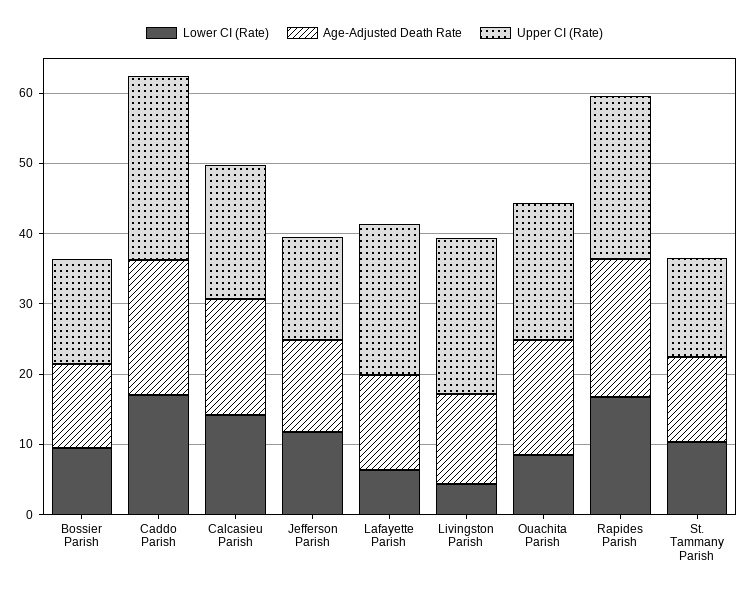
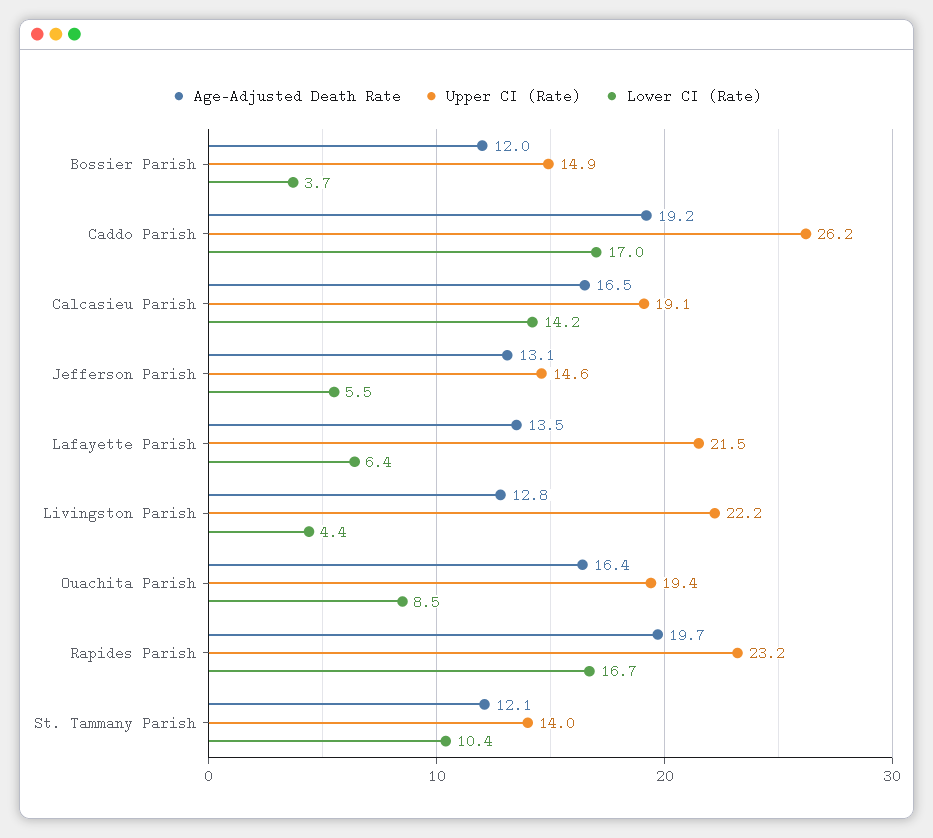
Lower CI (Rate), Bossier Parish: 10 -> 3.7
Lower CI (Rate), Jefferson Parish: 12 -> 5.5

